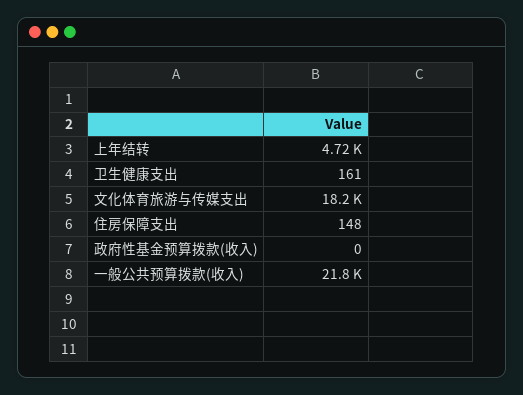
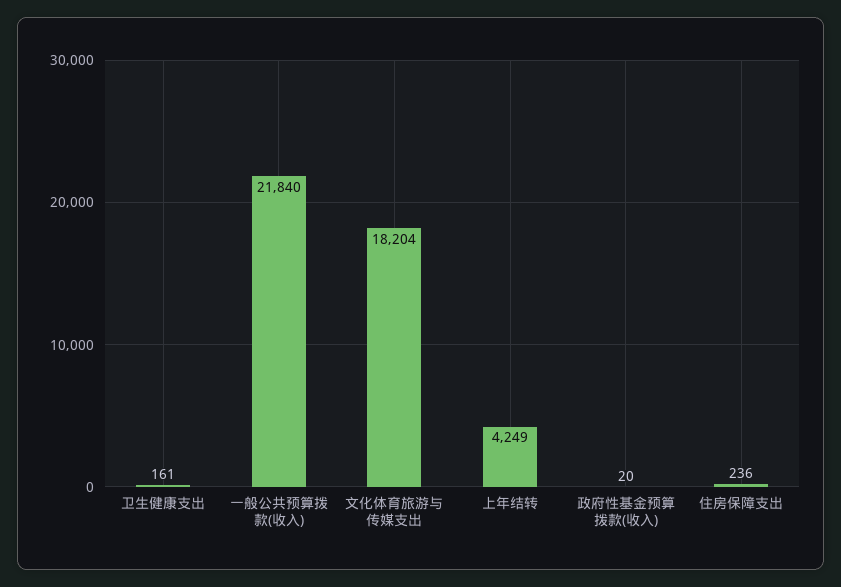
上年结转: 4720 -> 4249
住房保障支出: 148 -> 236
政府性基金预算拨款(收入): 0 -> 20

